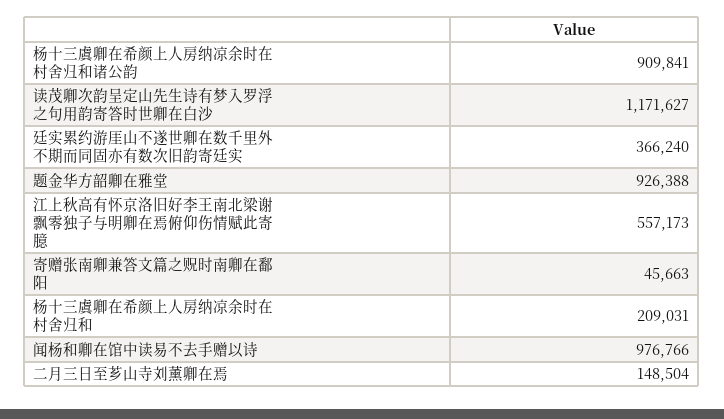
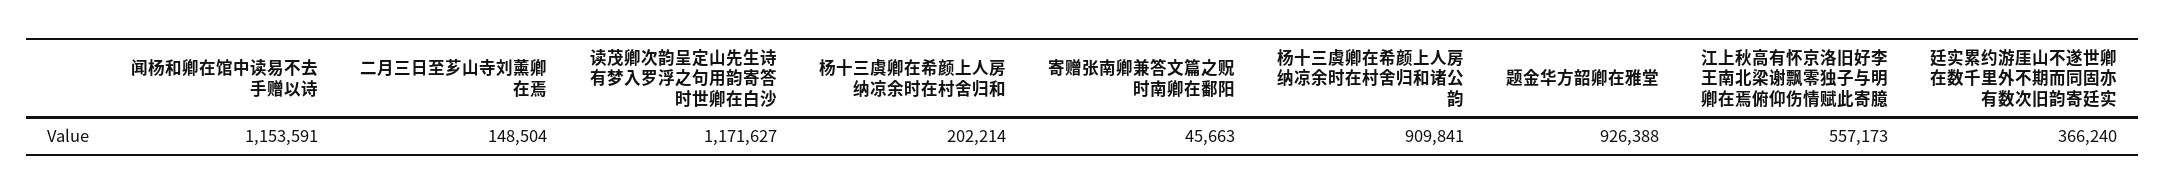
杨十三虞卿在希颜上人房纳凉余时在村舍归和: 209031 -> 202214
闻杨和卿在馆中读易不去手赠以诗: 976766 -> 1153591

